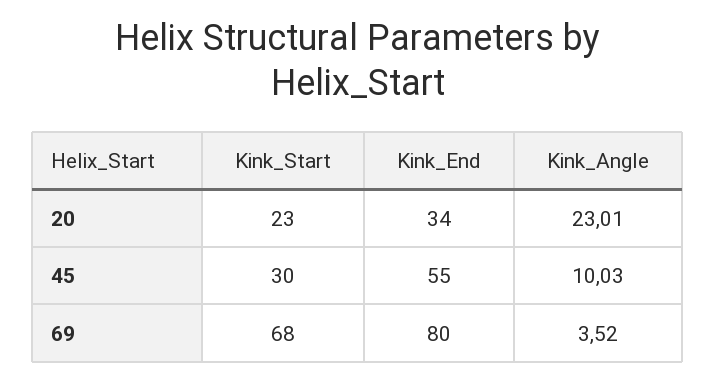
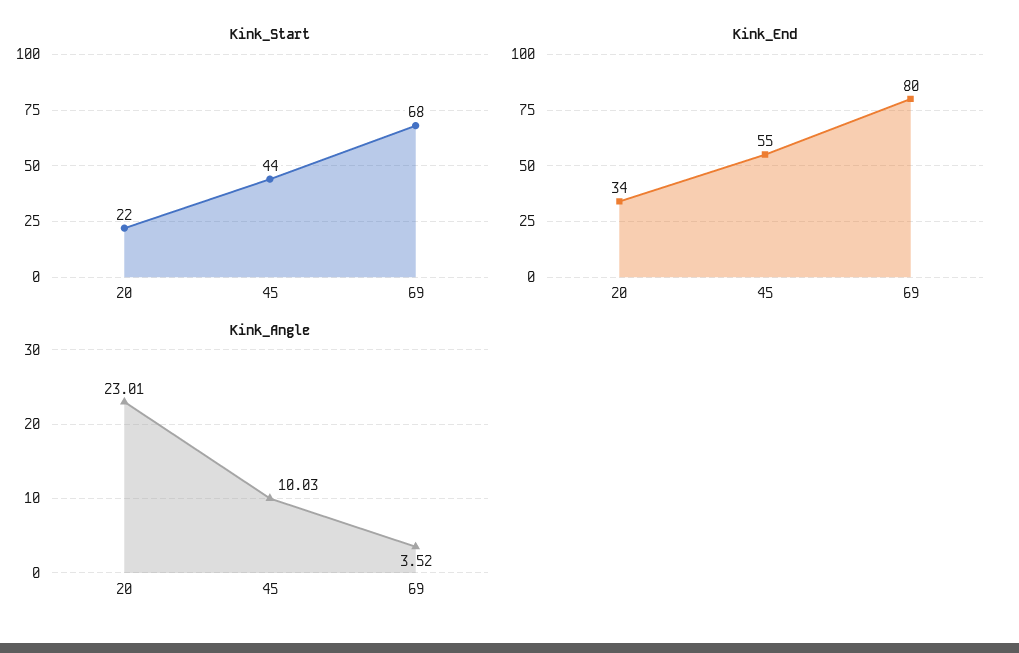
Kink_Start, 20: 23 -> 22
Kink_Start, 45: 30 -> 44

